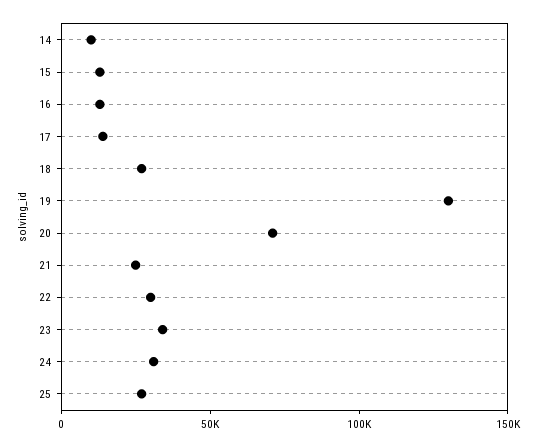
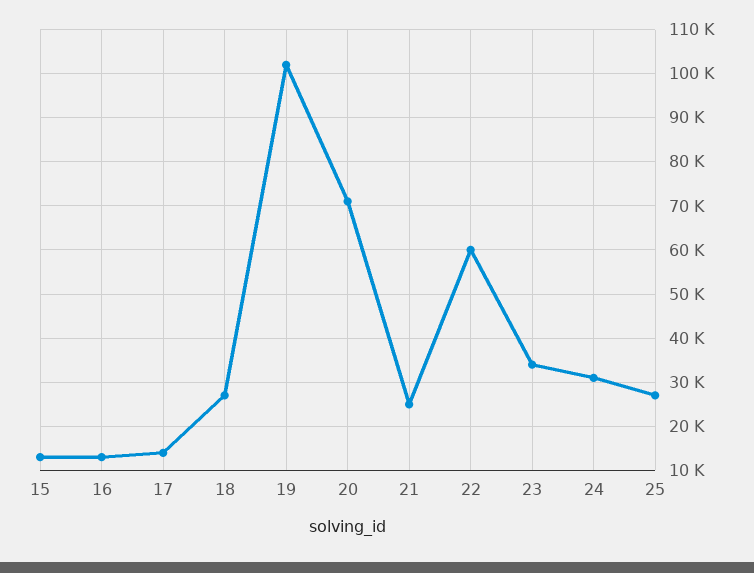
14: 10000 -> none
19: 130000 -> 102000
22: 30000 -> 60000

